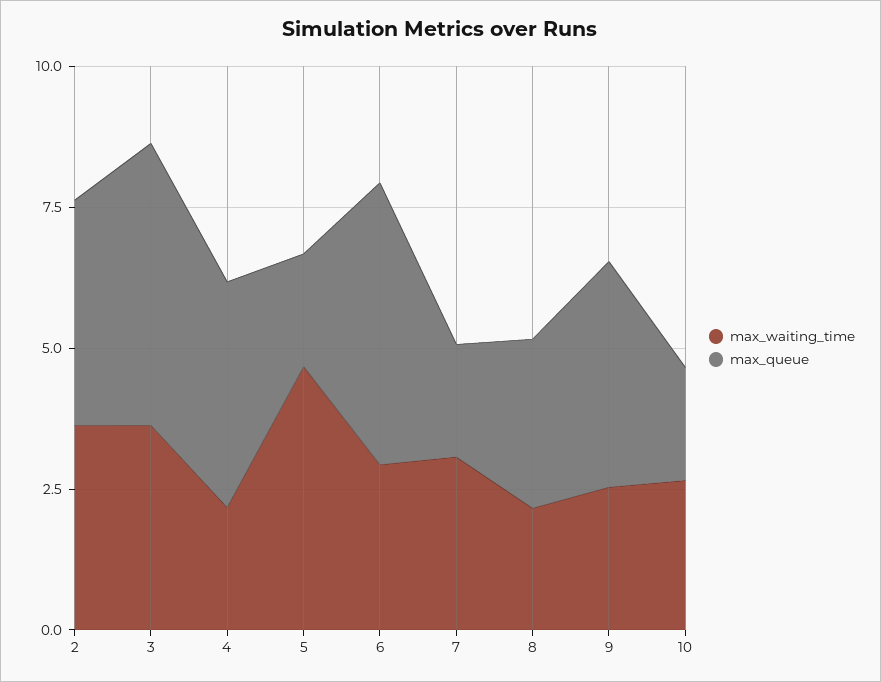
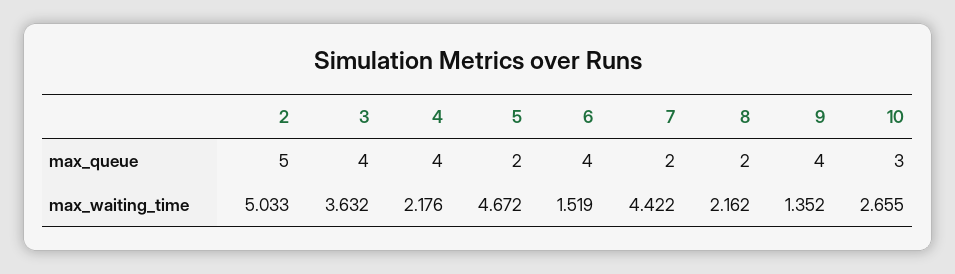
max_waiting_time, 2: 3.5 -> 5.033
max_queue, 2: 4 -> 5
max_queue, 3: 5 -> 4
max_waiting_time, 6: 3 -> 1.519
max_queue, 6: 5 -> 4
max_waiting_time, 7: 3 -> 4.422
max_queue, 8: 3 -> 2
max_waiting_time, 9: 2.5 -> 1.352
max_queue, 10: 2 -> 3

